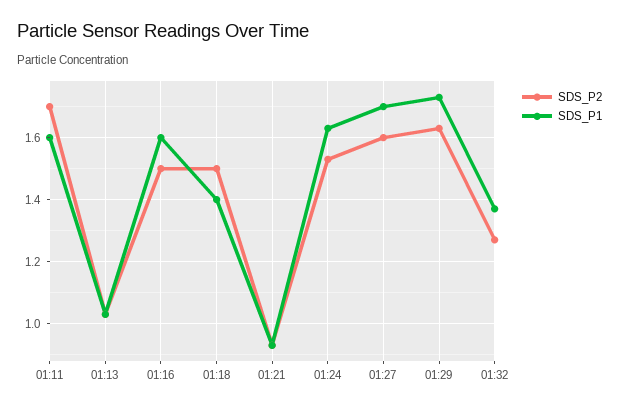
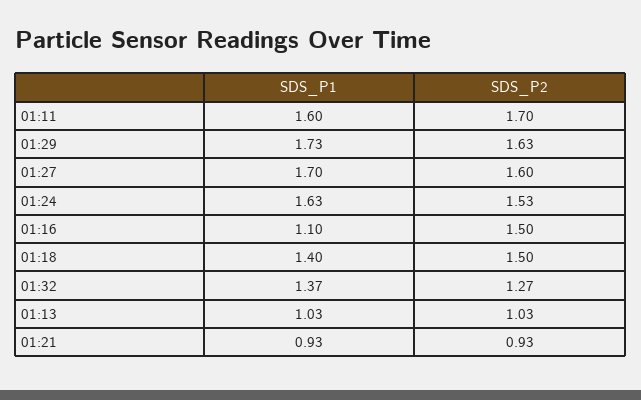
SDS_P1, 01:16: 1.6 -> 1.1

